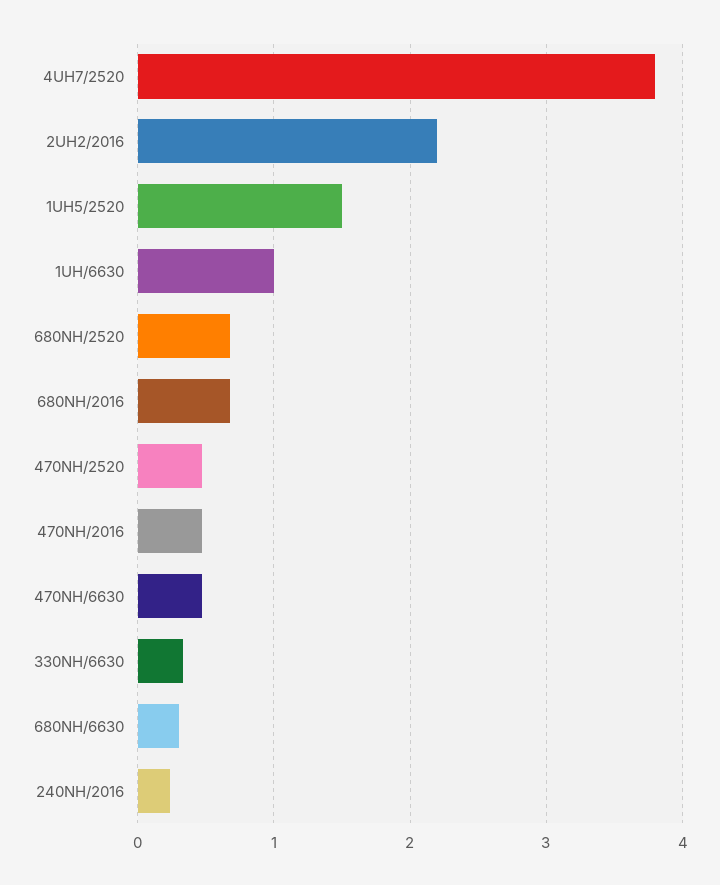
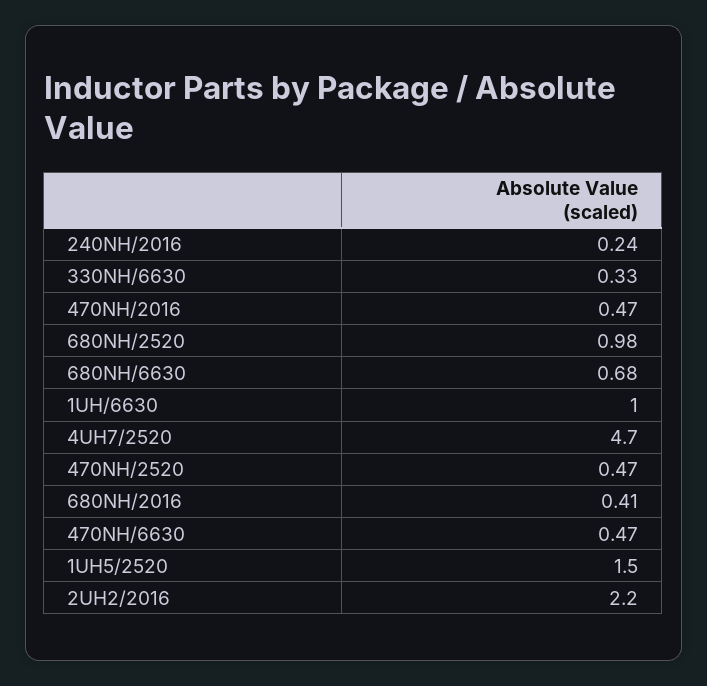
4UH7/2520: 3.8 -> 4.7
680NH/2520: 0.7 -> 0.98
680NH/2016: 0.7 -> 0.41
680NH/6630: 0.3 -> 0.68

